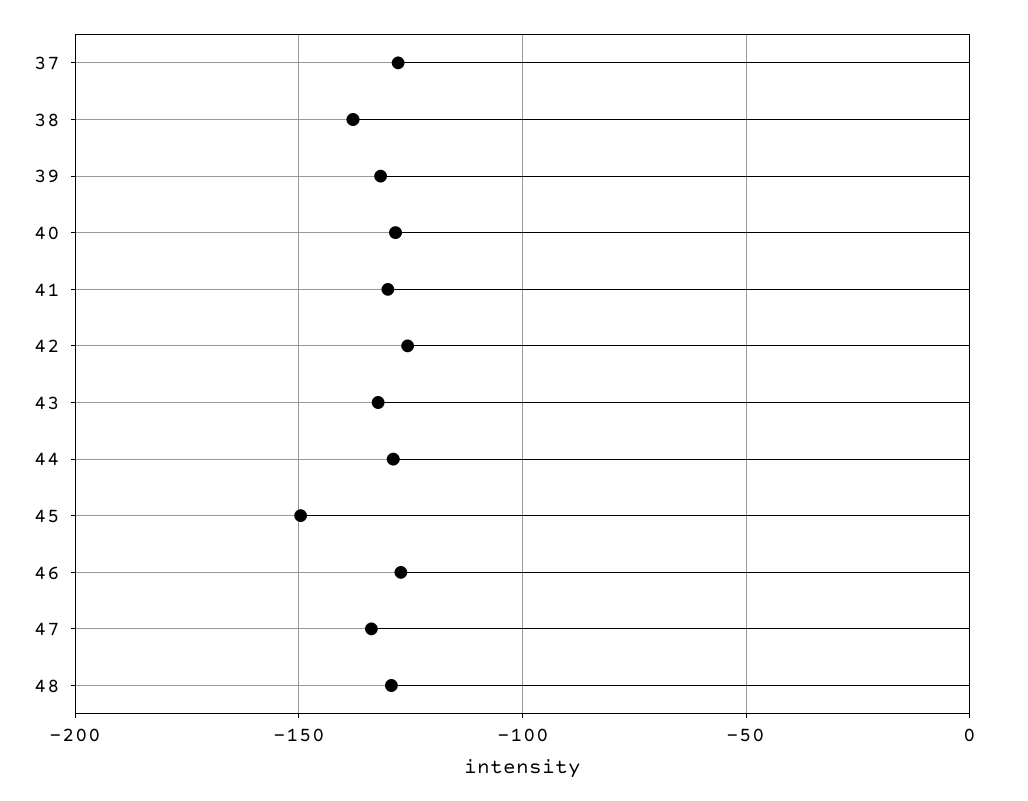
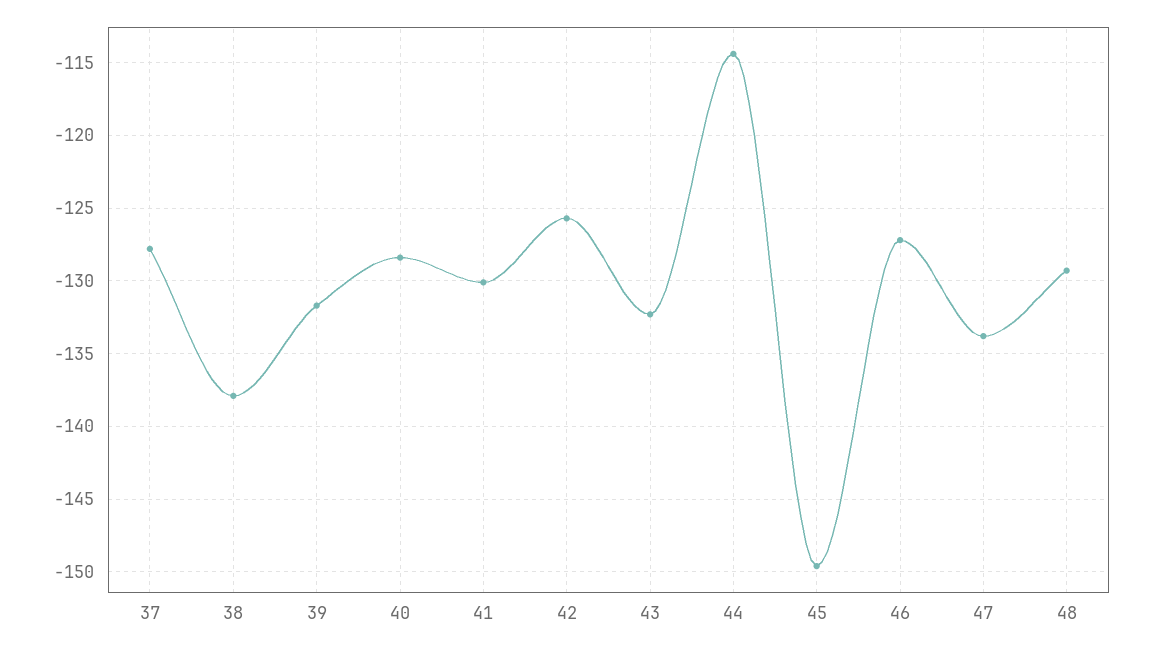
44: -130 -> -114.5

